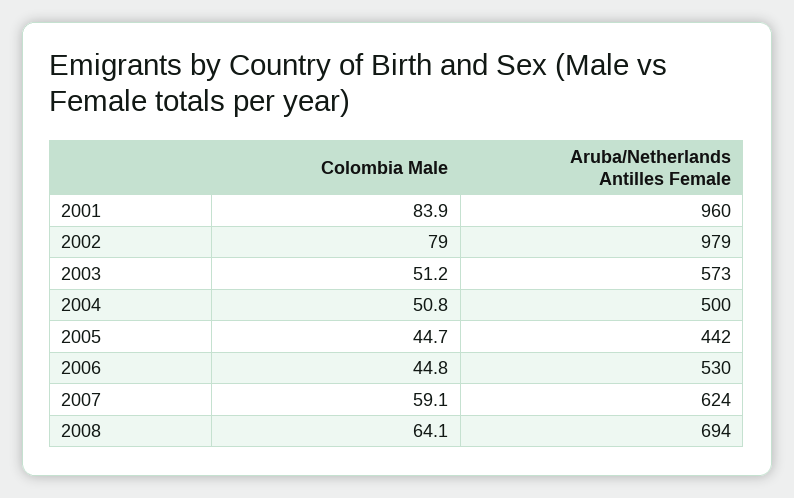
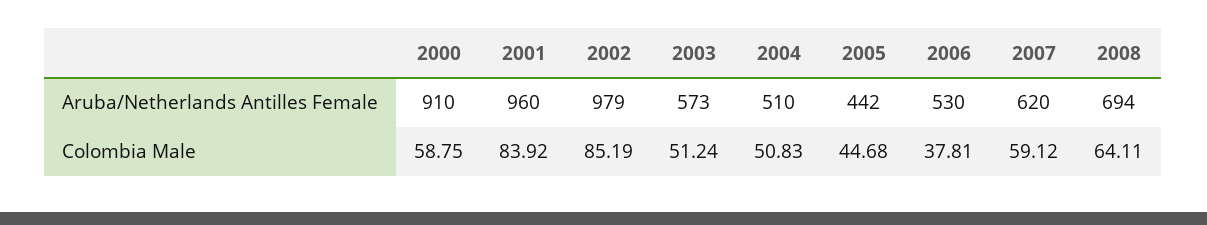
Colombia Male, 2002: 79 -> 85.19
Aruba/Netherlands Antilles Female, 2004: 500 -> 510
Colombia Male, 2006: 44.8 -> 37.81
Aruba/Netherlands Antilles Female, 2007: 624 -> 620
Aruba/Netherlands Antilles Female, 2000: none -> 910
Colombia Male, 2000: none -> 58.75

